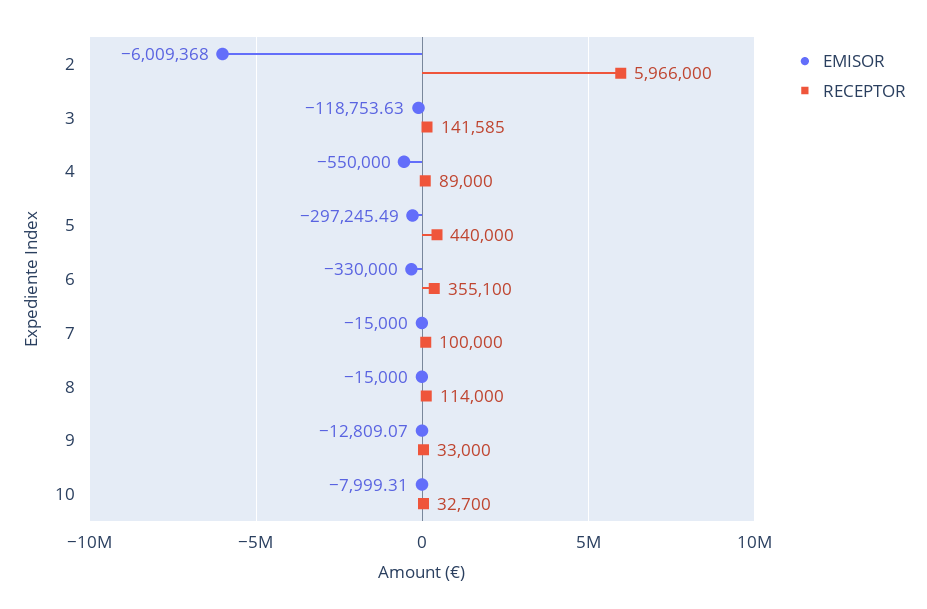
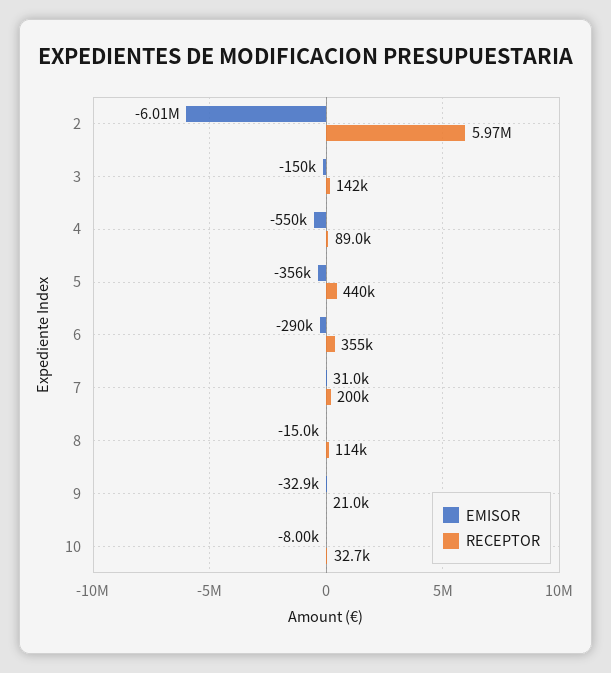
EMISOR, 3: -118753.63 -> -150000
EMISOR, 5: -297245.49 -> -356000
EMISOR, 6: -330000 -> -290000
EMISOR, 7: -15000 -> 31000
RECEPTOR, 7: 100000 -> 200000
EMISOR, 9: -12809.07 -> -32900
RECEPTOR, 9: 33000 -> 21000

